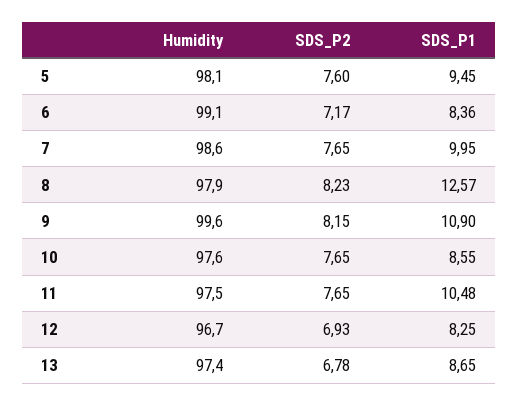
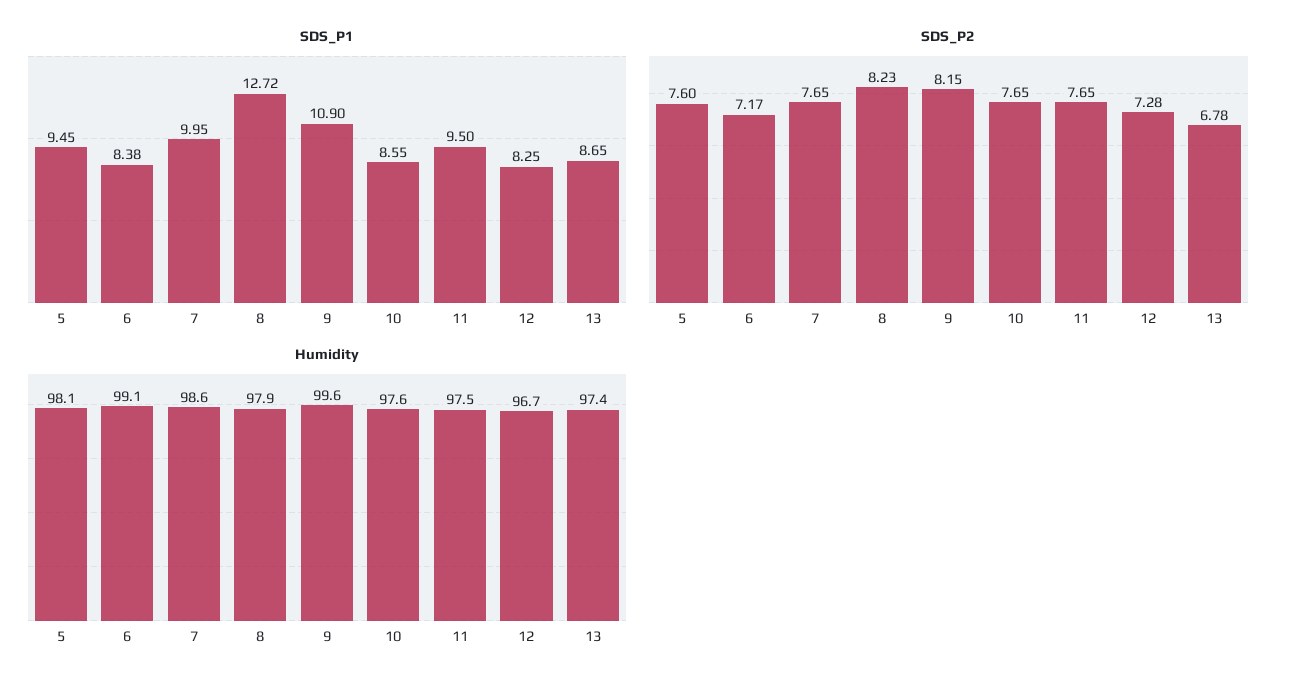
SDS_P1, 6: 8.36 -> 8.38
SDS_P1, 8: 12.57 -> 12.72
SDS_P1, 11: 10.48 -> 9.5
SDS_P2, 12: 6.93 -> 7.28

